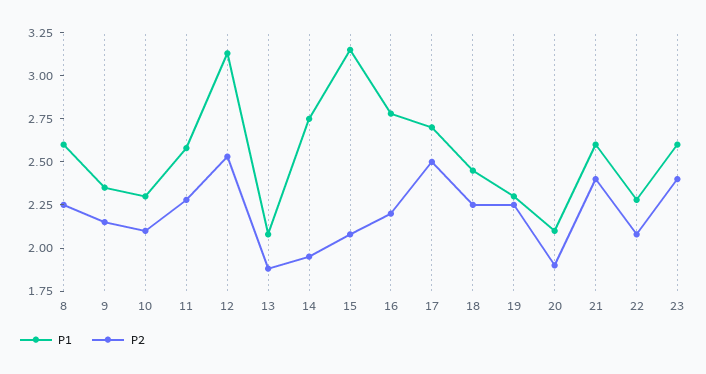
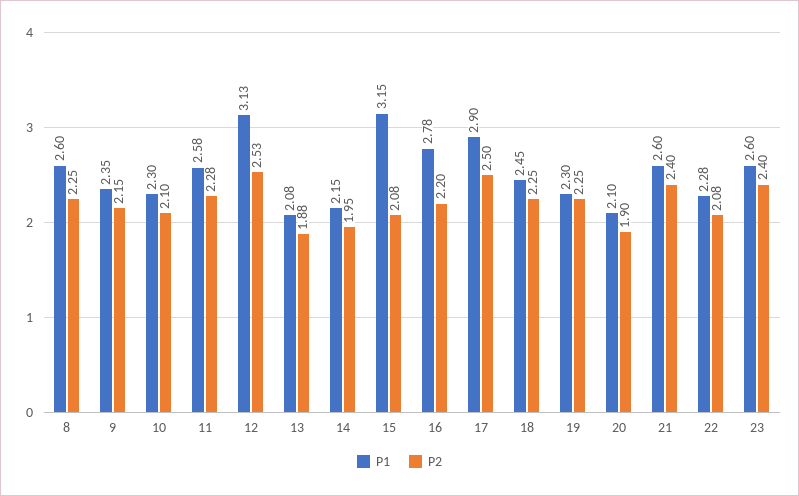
P1, 14: 2.75 -> 2.15
P1, 17: 2.7 -> 2.9

